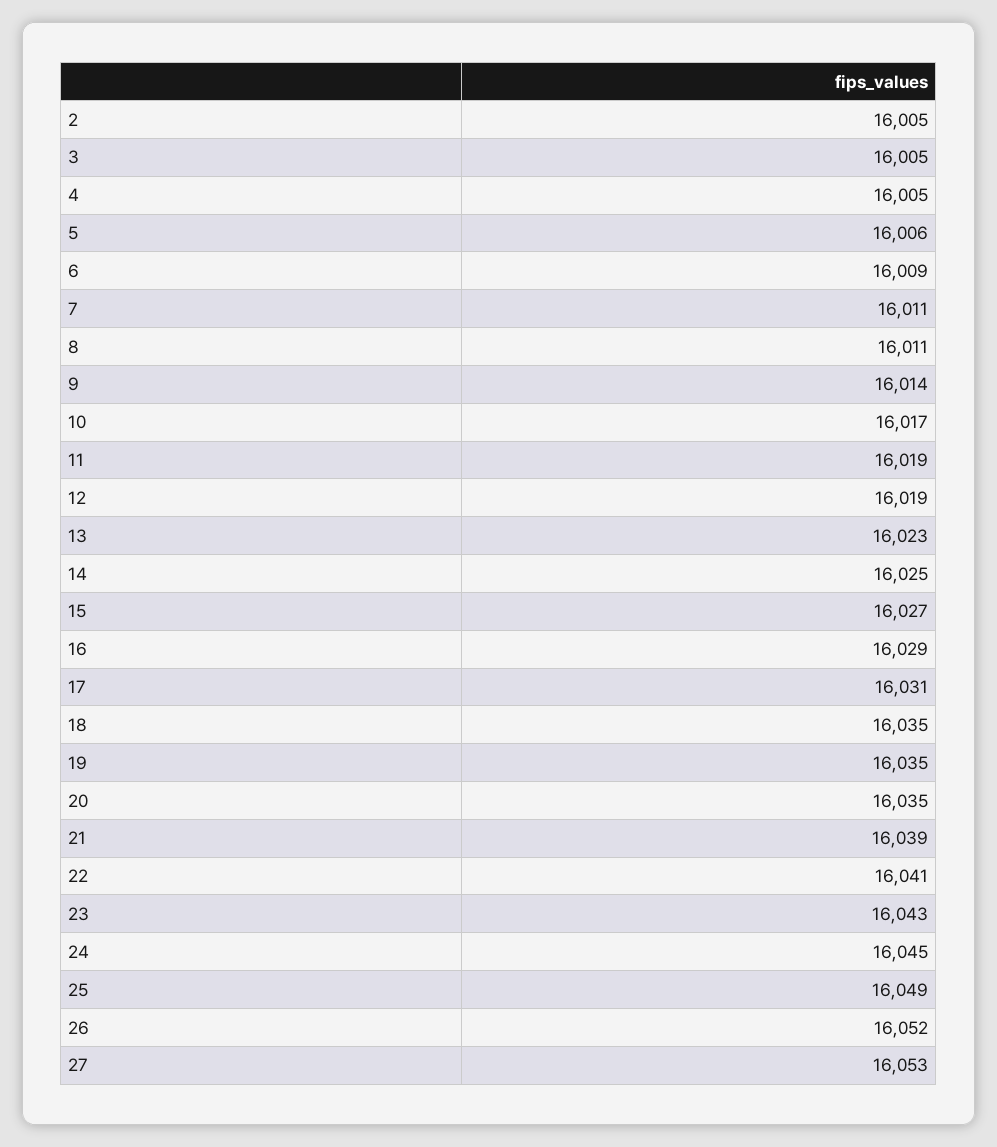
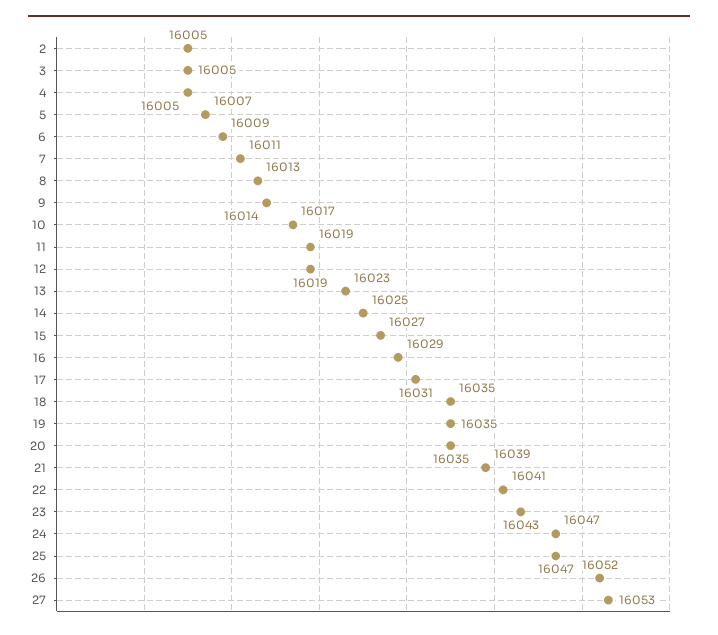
5: 16006 -> 16007
8: 16011 -> 16013
24: 16045 -> 16047
25: 16049 -> 16047

